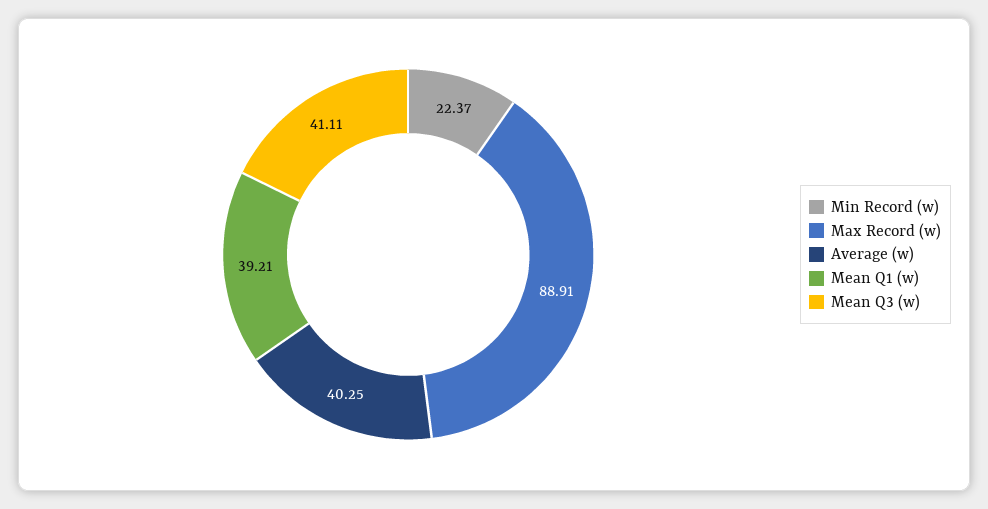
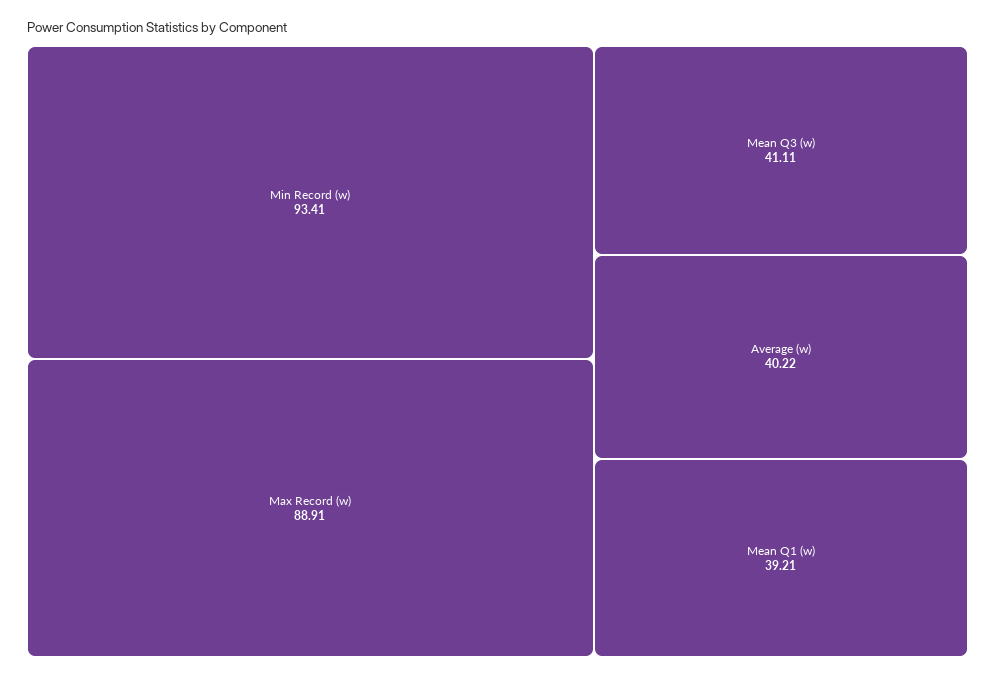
Min Record (w): 22.37 -> 93.41
Average (w): 40.25 -> 40.22

